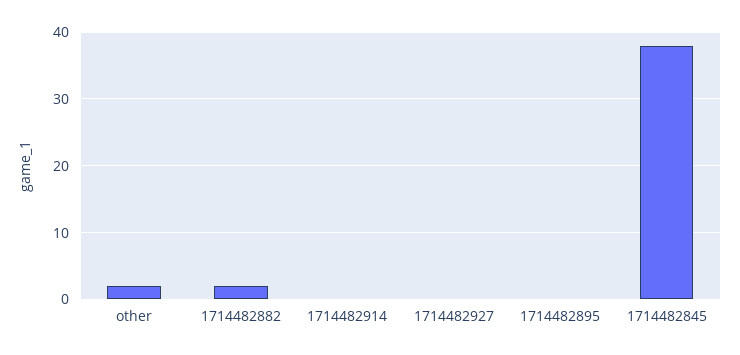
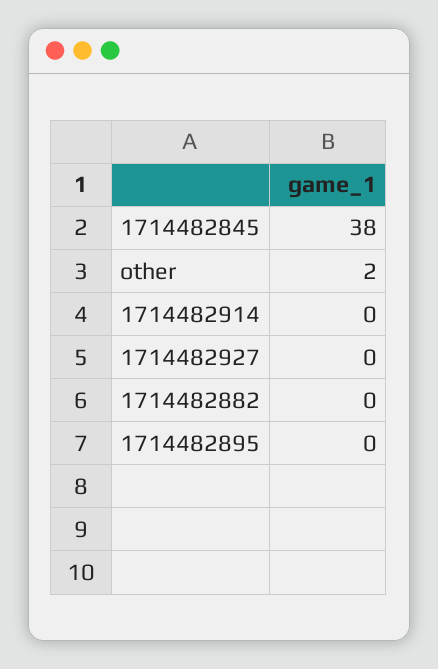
1714482882: 2 -> 0

